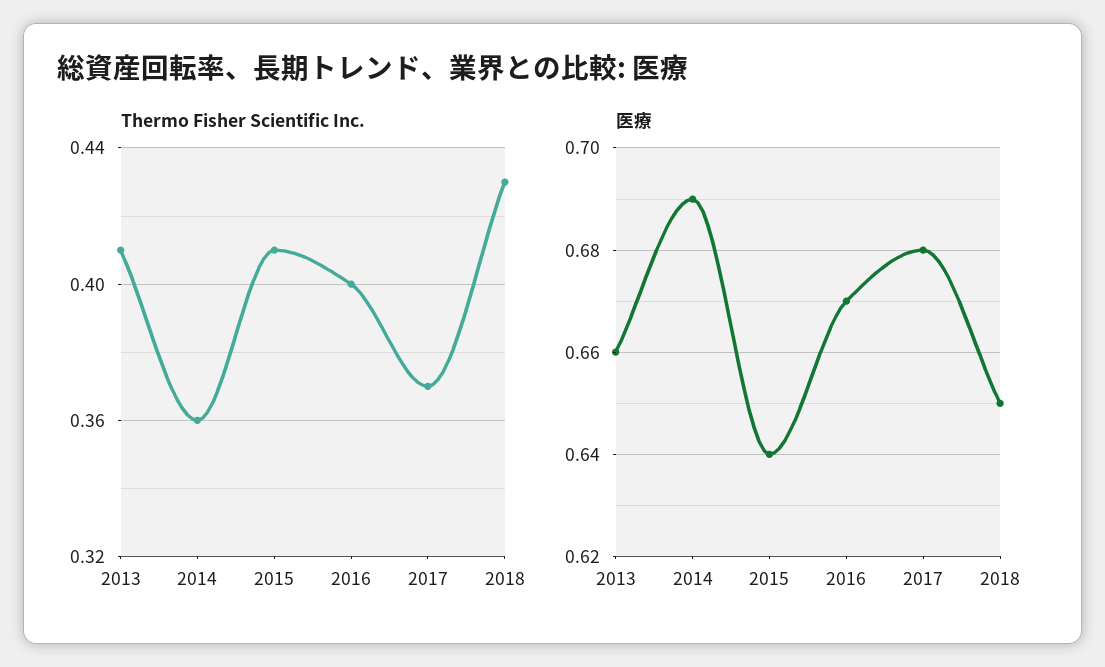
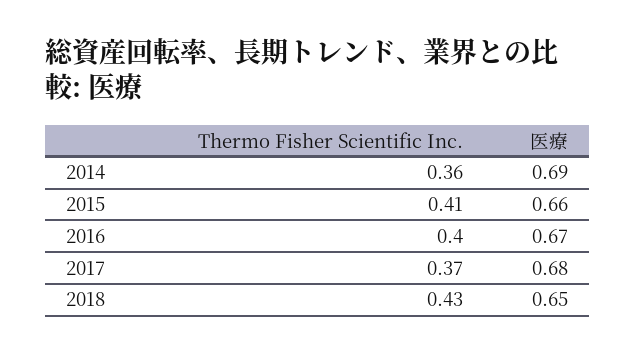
Thermo Fisher Scientific Inc., 2013: 0.41 -> none
医療, 2013: 0.66 -> none
医療, 2015: 0.64 -> 0.66

